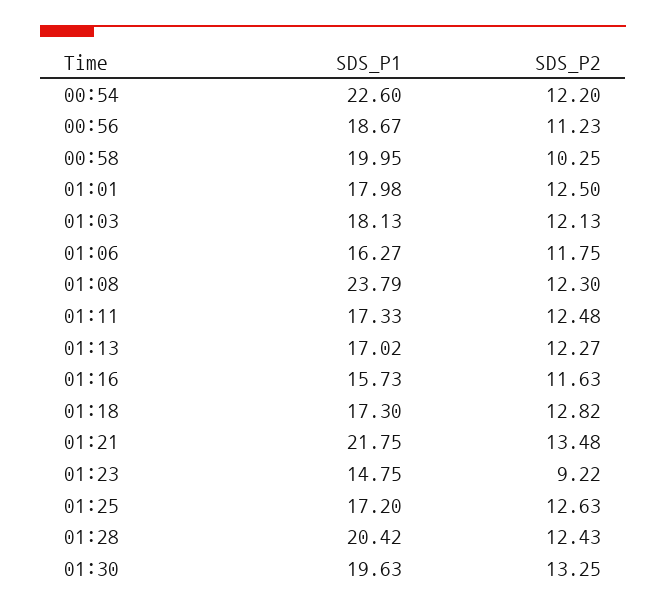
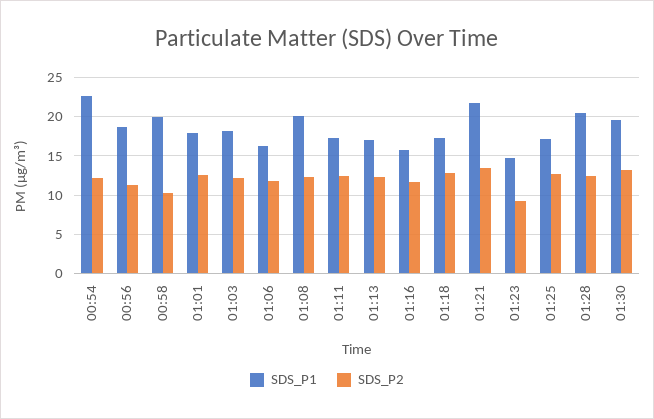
SDS_P1, 01:08: 23.79 -> 20

